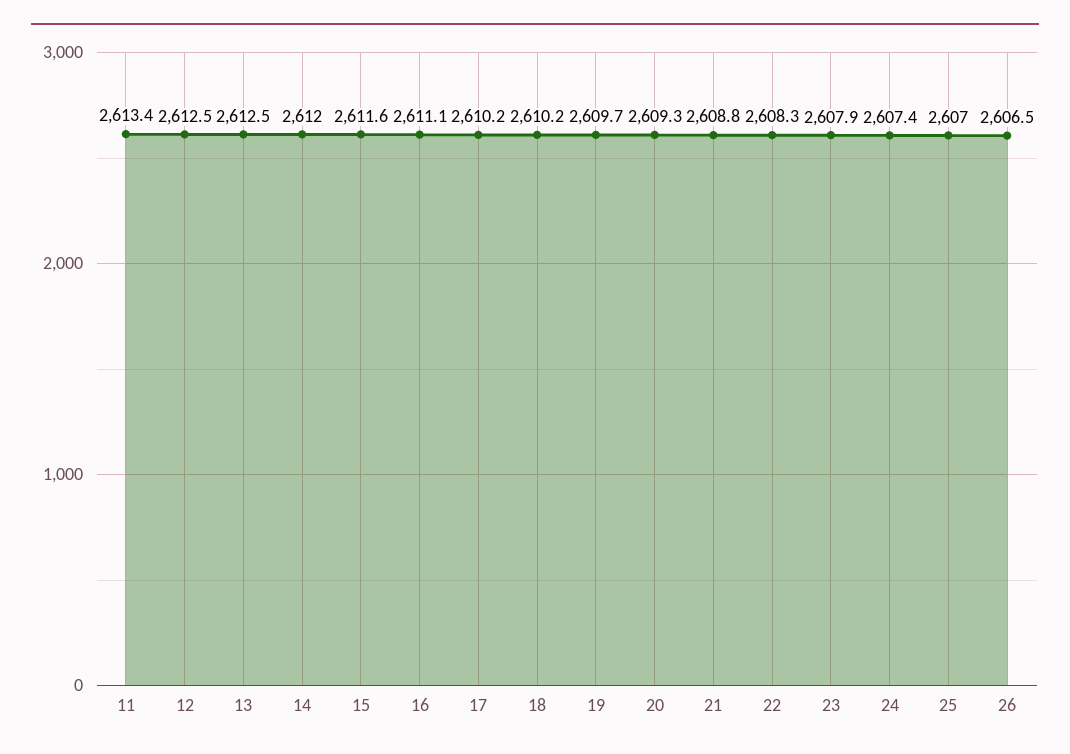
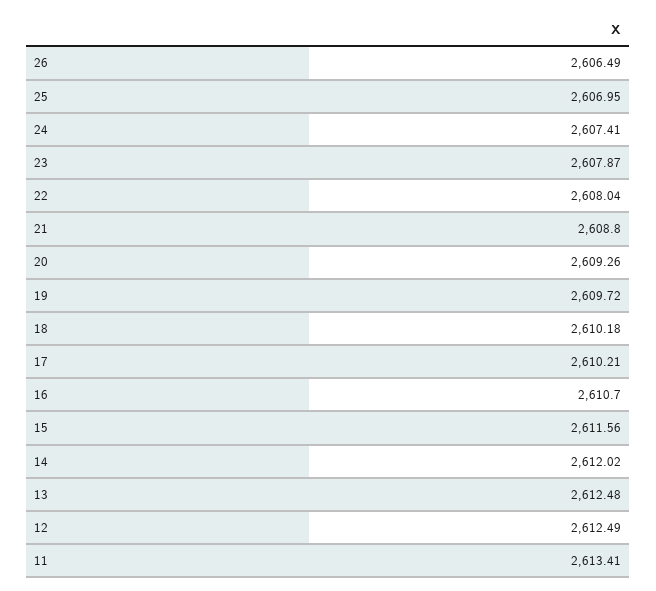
16: 2611.1 -> 2610.7
22: 2608.3 -> 2608.04

